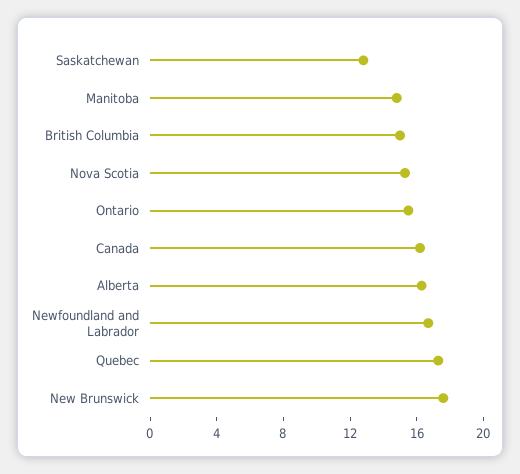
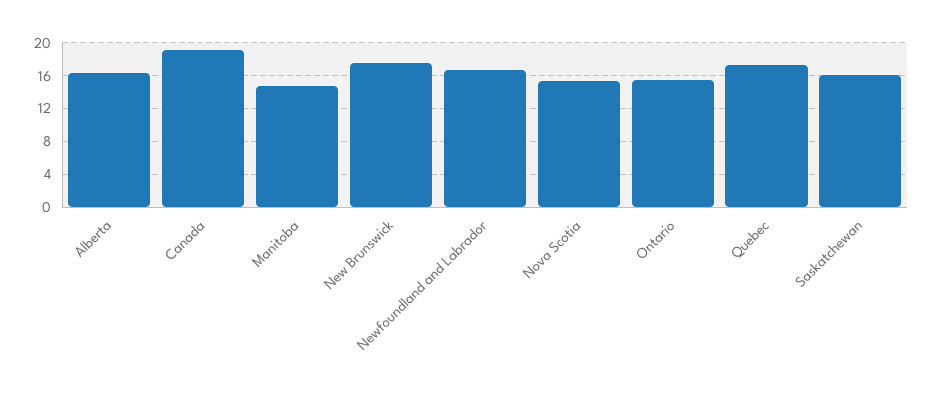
Saskatchewan: 13 -> 16
British Columbia: 15 -> none
Canada: 16 -> 19

